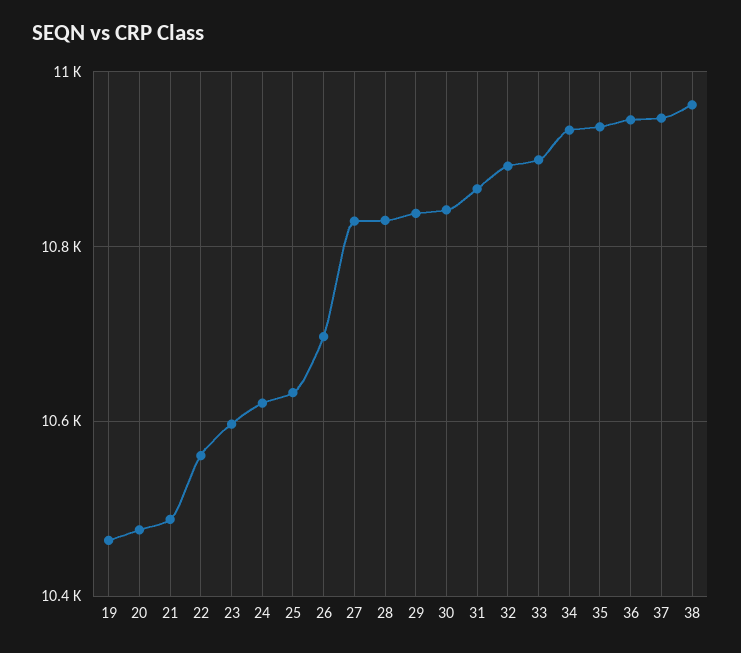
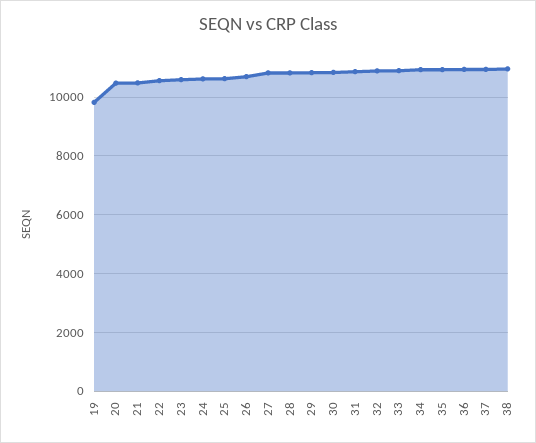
19: 10460 -> 9750

